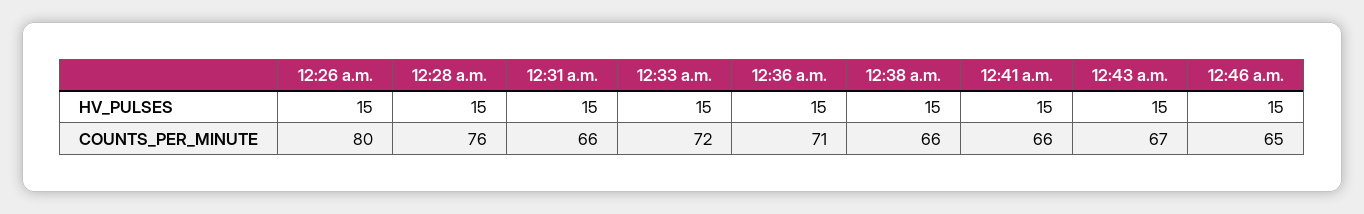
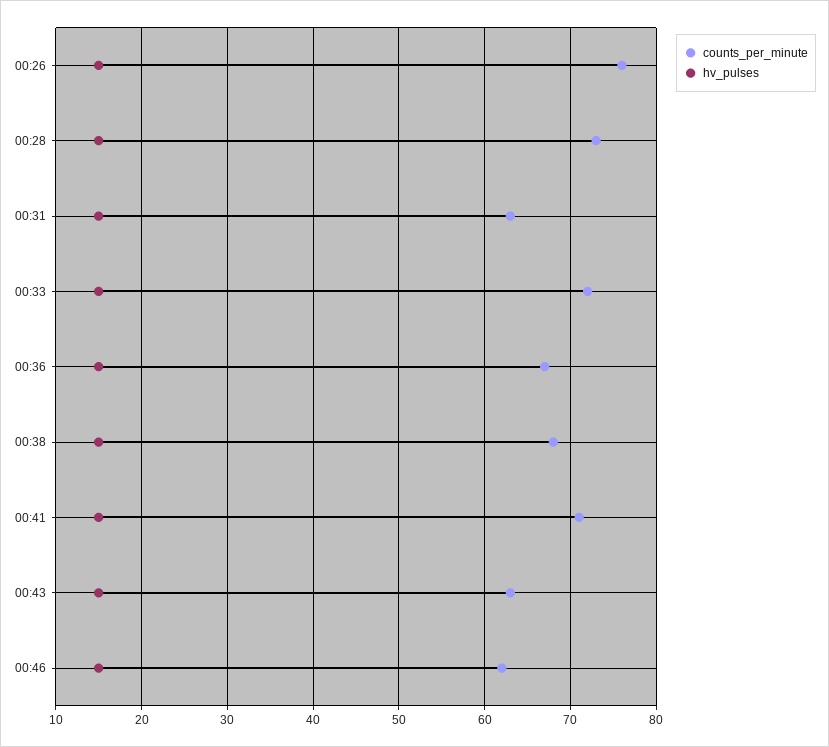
COUNTS_PER_MINUTE, 12:26 a.m.: 80 -> 76
COUNTS_PER_MINUTE, 12:28 a.m.: 76 -> 73
COUNTS_PER_MINUTE, 12:31 a.m.: 66 -> 63
COUNTS_PER_MINUTE, 12:36 a.m.: 71 -> 67
COUNTS_PER_MINUTE, 12:38 a.m.: 66 -> 68
COUNTS_PER_MINUTE, 12:41 a.m.: 66 -> 71
COUNTS_PER_MINUTE, 12:43 a.m.: 67 -> 63
COUNTS_PER_MINUTE, 12:46 a.m.: 65 -> 62

